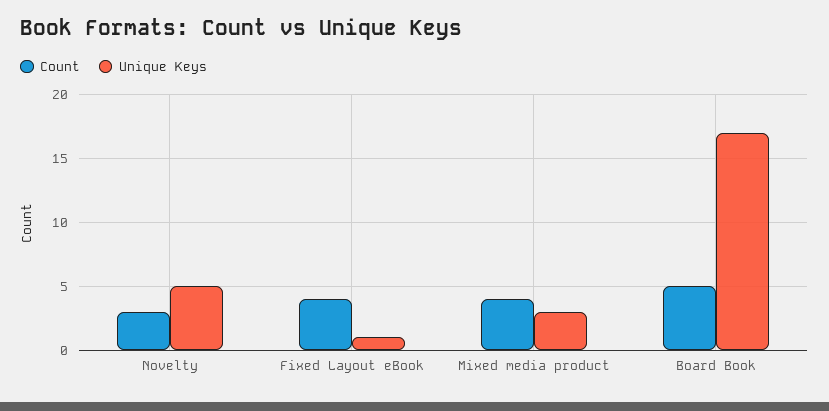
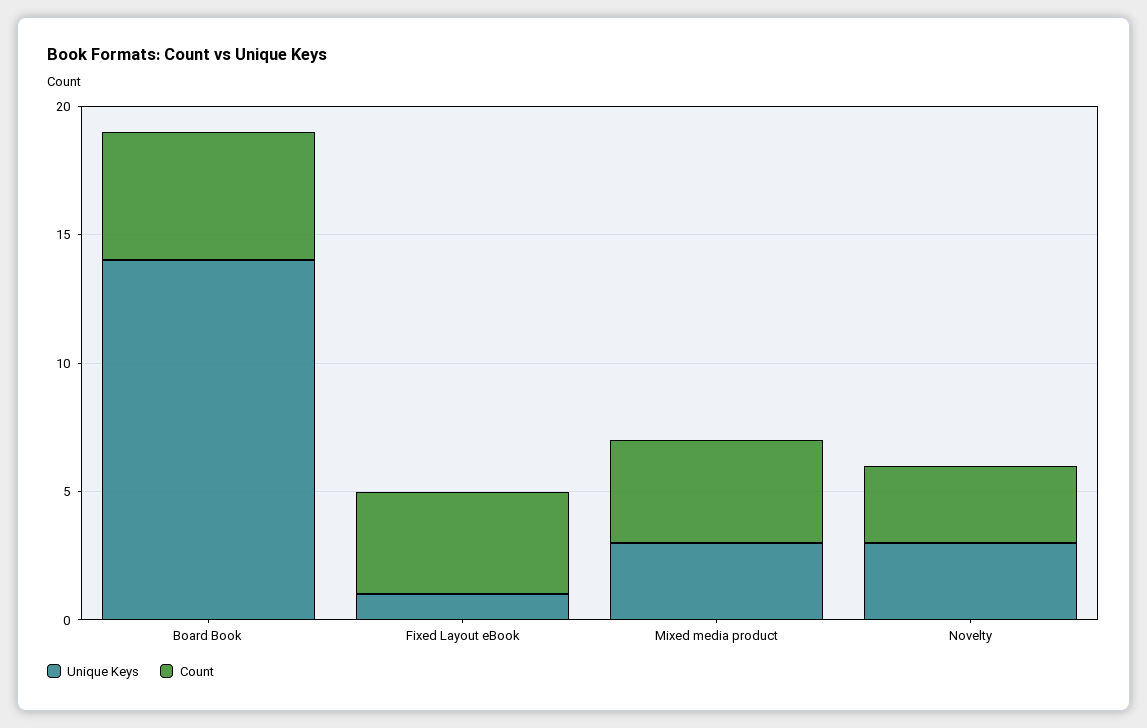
Unique Keys, Novelty: 5 -> 3
Unique Keys, Board Book: 17 -> 14

